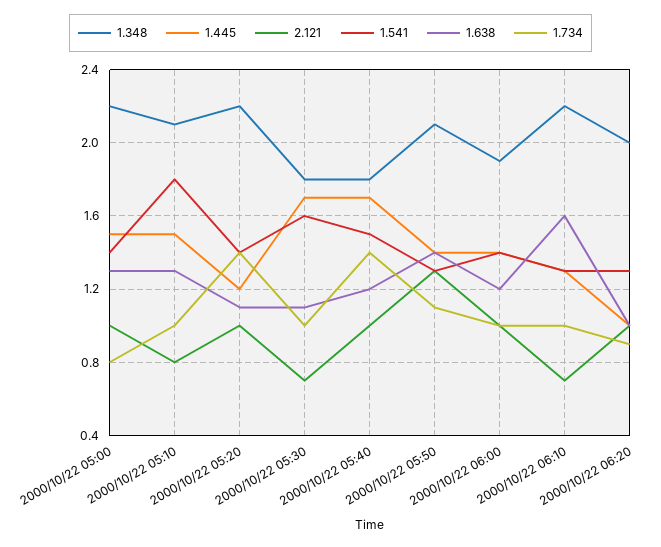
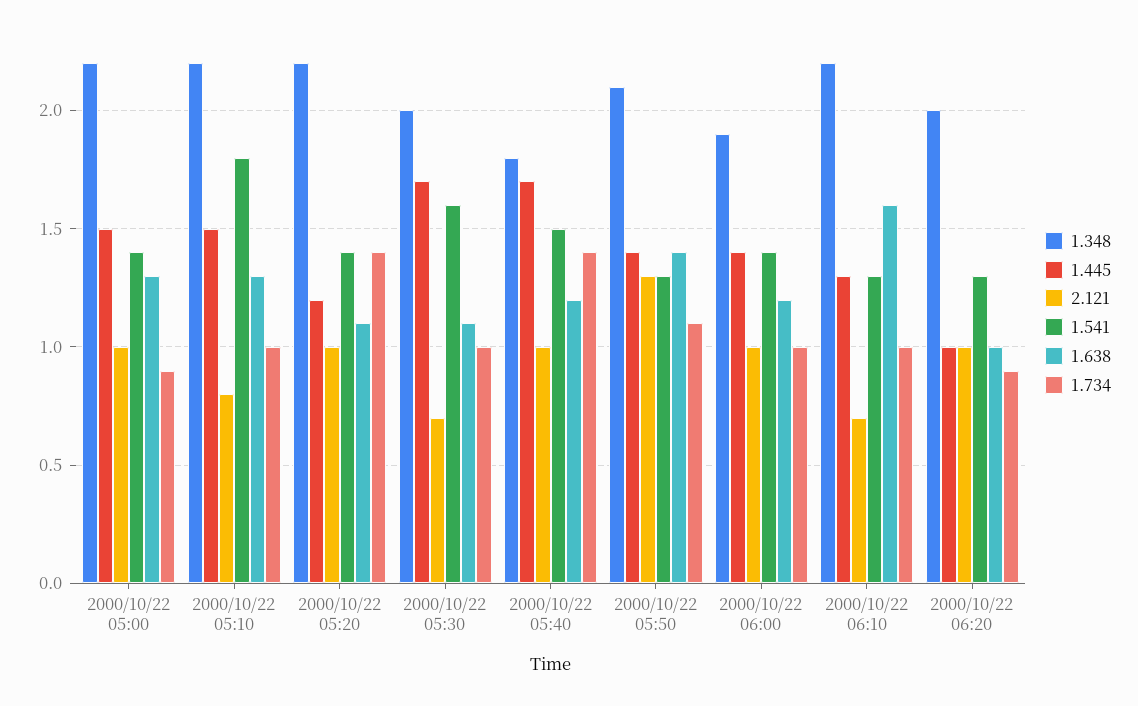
1.734, 2000/10/22 05:00: 0.8 -> 0.9
1.348, 2000/10/22 05:10: 2.1 -> 2.2
1.348, 2000/10/22 05:30: 1.8 -> 2

